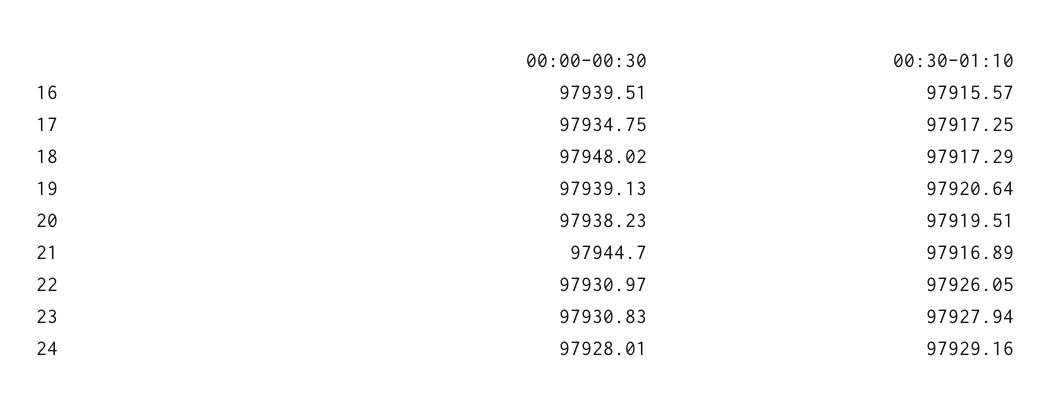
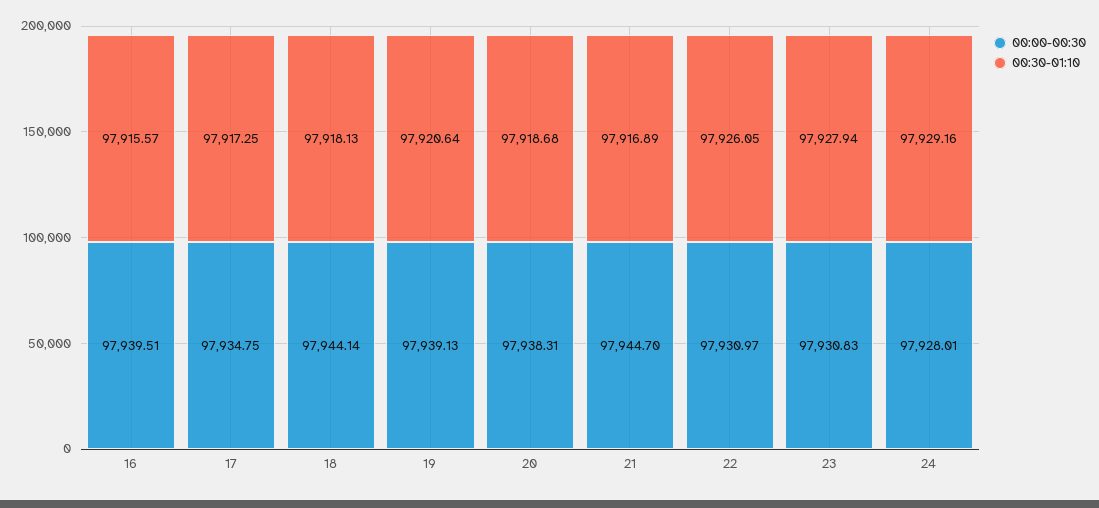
00:00-00:30, 18: 97948.02 -> 97944.14
00:30-01:10, 18: 97917.29 -> 97918.13
00:00-00:30, 20: 97938.23 -> 97938.31
00:30-01:10, 20: 97919.51 -> 97918.68

